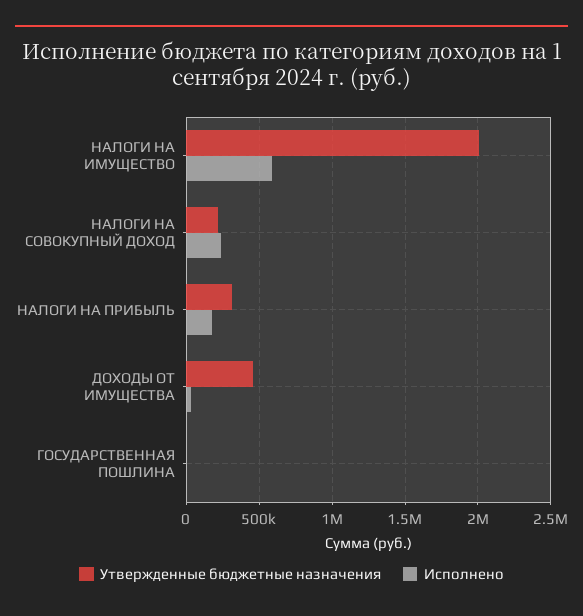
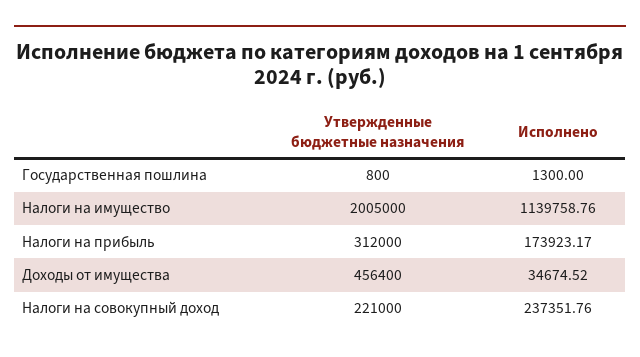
Исполнено, НАЛОГИ НА ИМУЩЕСТВО: 600000 -> 1139758.76

